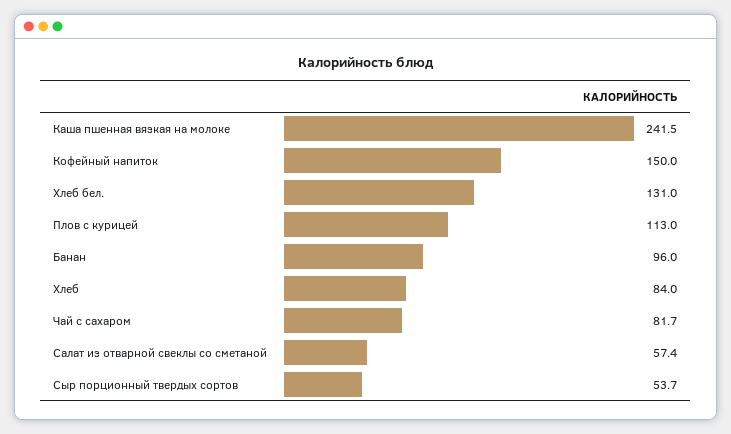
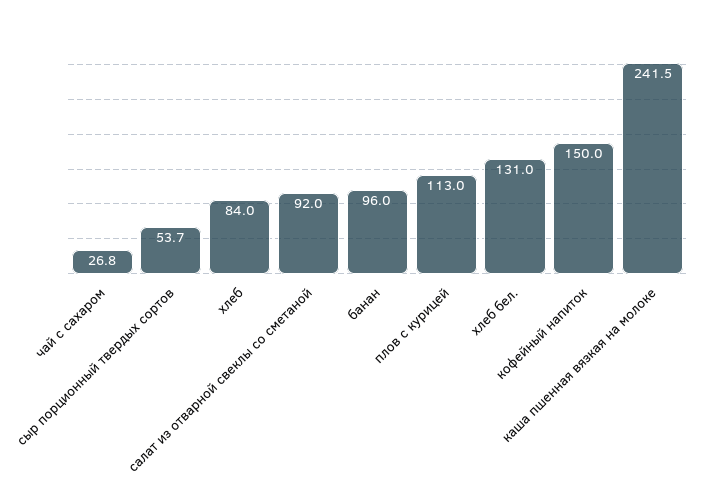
Чай с сахаром: 81.7 -> 26.8
Салат из отварной свеклы со сметаной: 57.4 -> 92

